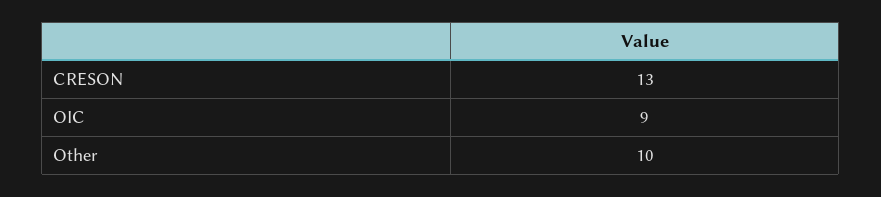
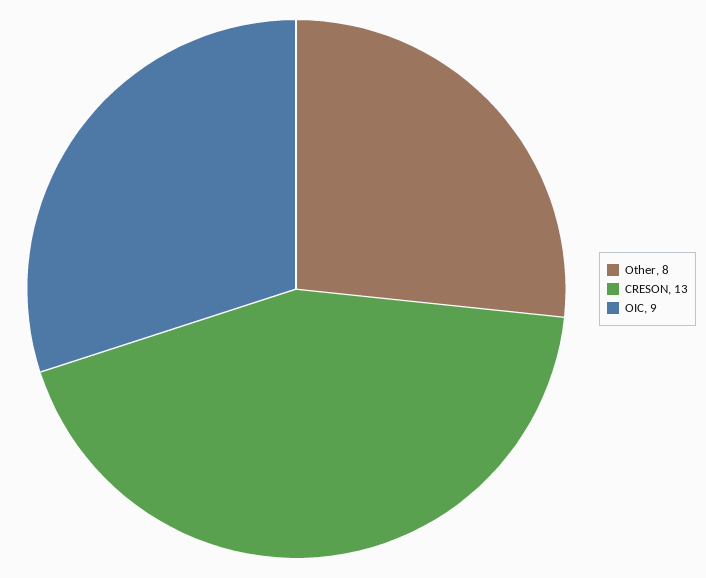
Other: 10 -> 8

